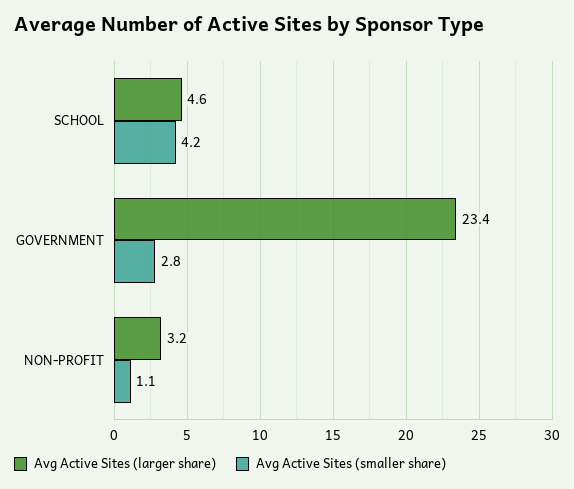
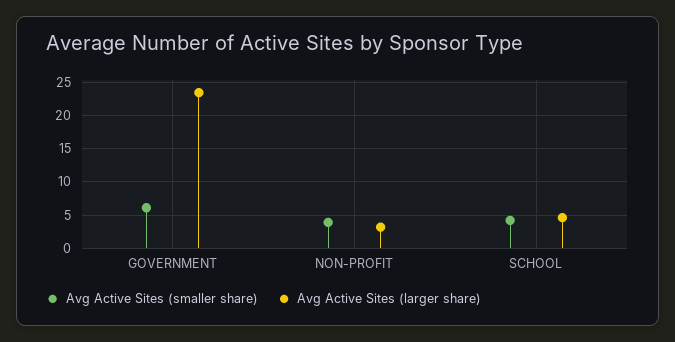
Avg Active Sites (smaller share), GOVERNMENT: 2.8 -> 6
Avg Active Sites (smaller share), NON-PROFIT: 1.1 -> 4

